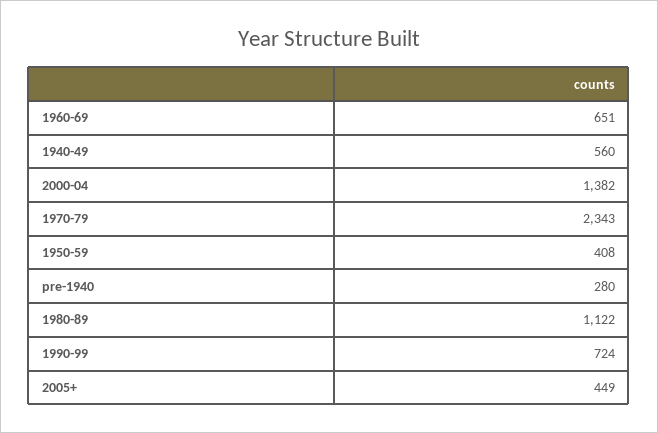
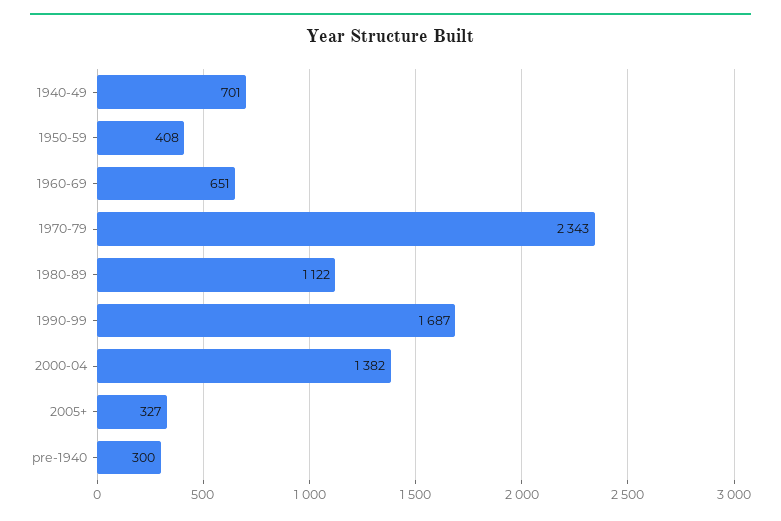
1940-49: 560 -> 701
pre-1940: 280 -> 300
1990-99: 724 -> 1687
2005+: 449 -> 327

